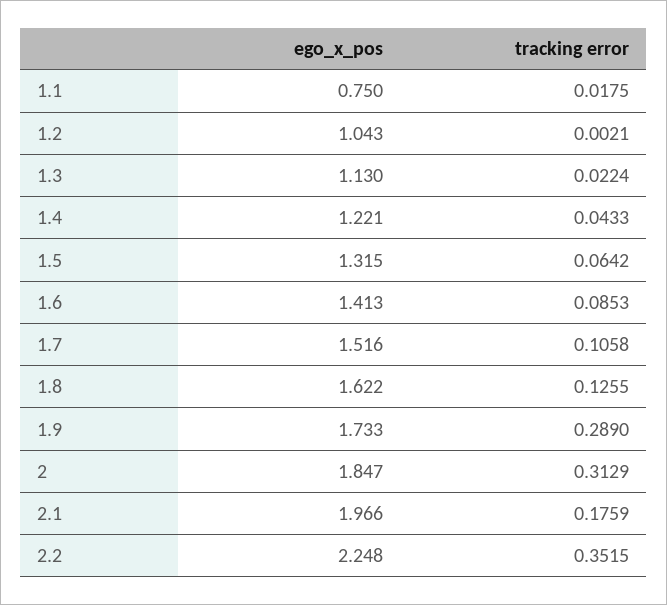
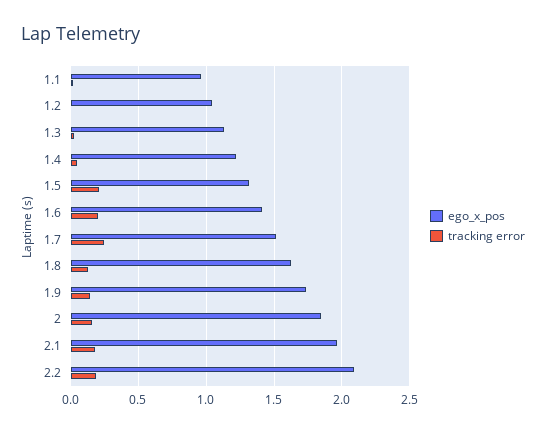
ego_x_pos, 1.1: 0.75 -> 0.95
tracking error, 1.5: 0.0642 -> 0.2
tracking error, 1.6: 0.0853 -> 0.2
tracking error, 1.7: 0.1058 -> 0.25
tracking error, 1.9: 0.289 -> 0.15
tracking error, 2: 0.3129 -> 0.15
ego_x_pos, 2.2: 2.248 -> 2.1
tracking error, 2.2: 0.3515 -> 0.2

